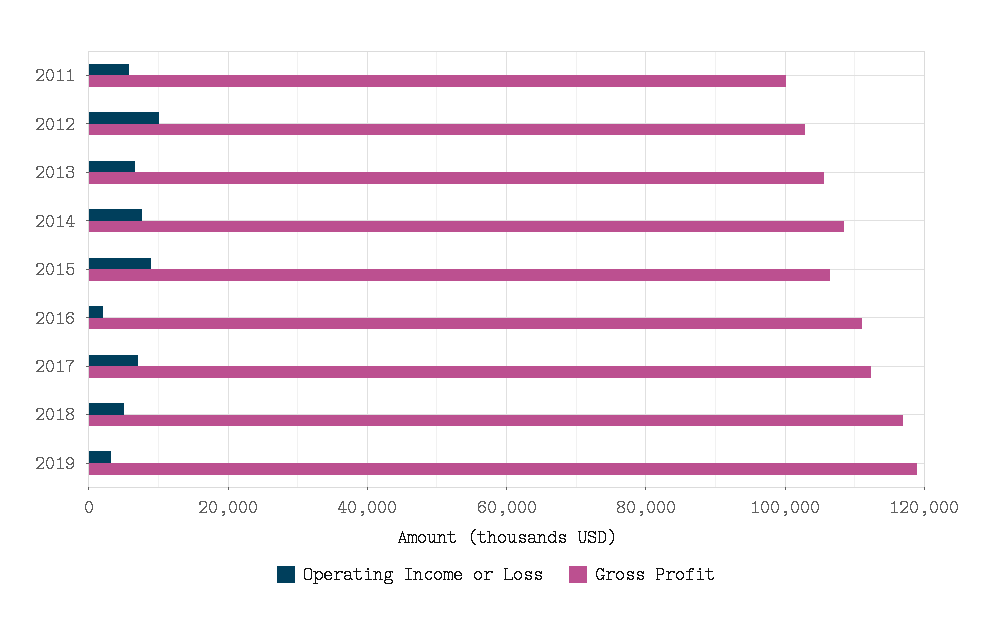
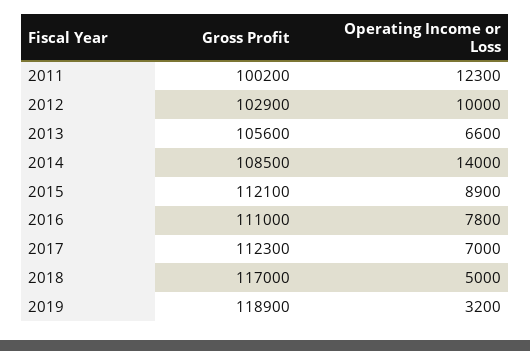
Operating Income or Loss, 2011: 6000 -> 12300
Operating Income or Loss, 2014: 8000 -> 14000
Gross Profit, 2015: 106000 -> 112100
Operating Income or Loss, 2016: 2000 -> 7800

